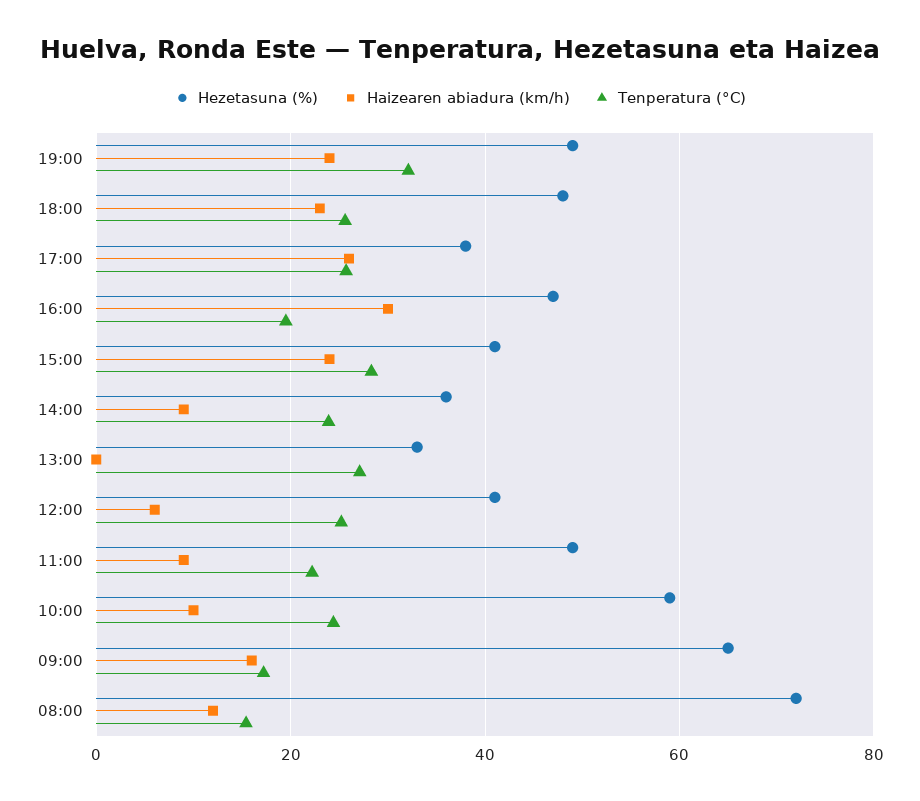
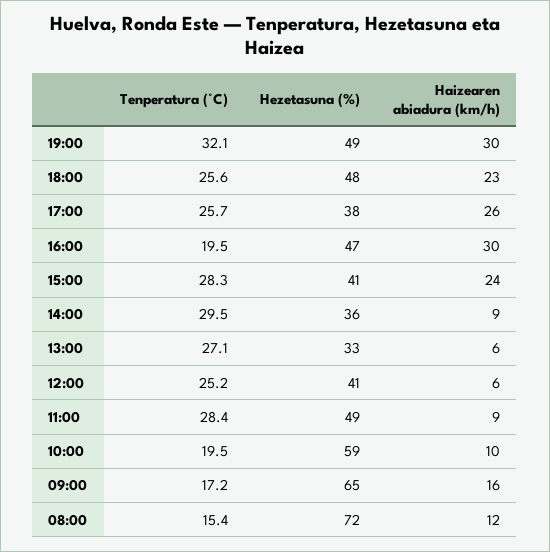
Haizearen abiadura (km/h), 19:00: 24 -> 30
Tenperatura (°C), 14:00: 24 -> 29.5
Haizearen abiadura (km/h), 13:00: 0 -> 6
Tenperatura (°C), 11:00: 22 -> 28.4
Tenperatura (°C), 10:00: 24 -> 19.5

